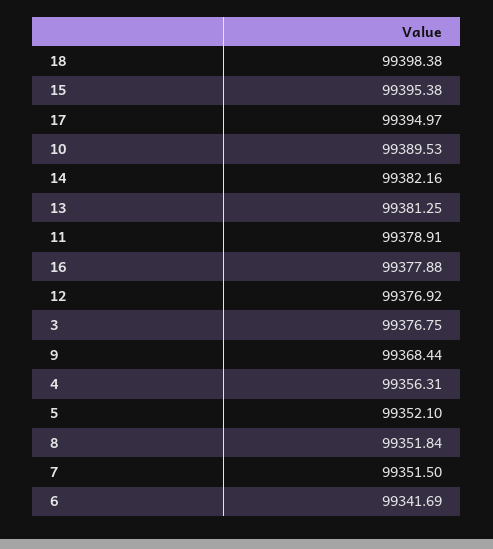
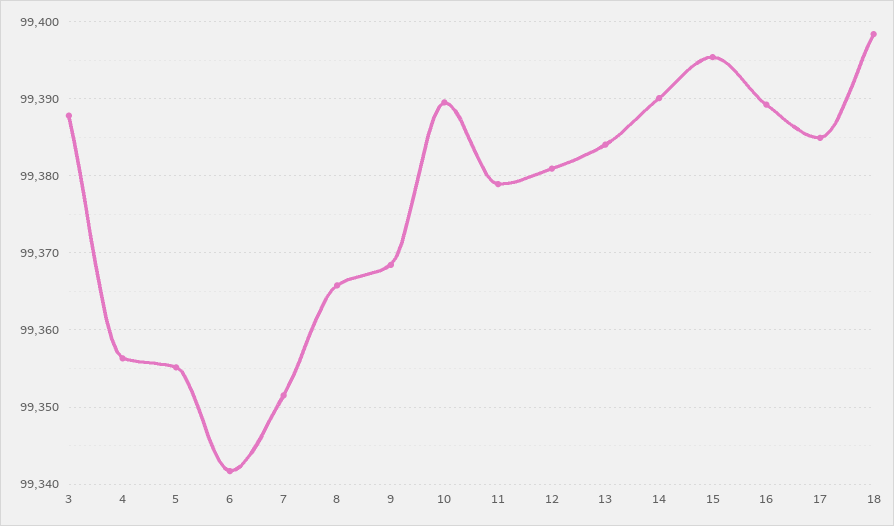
17: 99394.97 -> 99385
14: 99382.16 -> 99390
13: 99381.25 -> 99384
16: 99377.88 -> 99389
12: 99376.92 -> 99381
3: 99376.75 -> 99388
5: 99352.1 -> 99355
8: 99351.84 -> 99366

